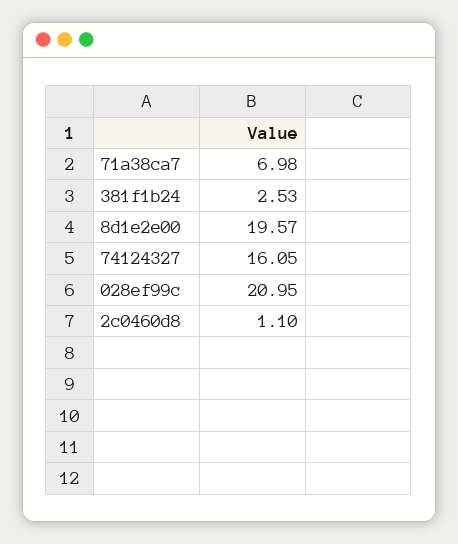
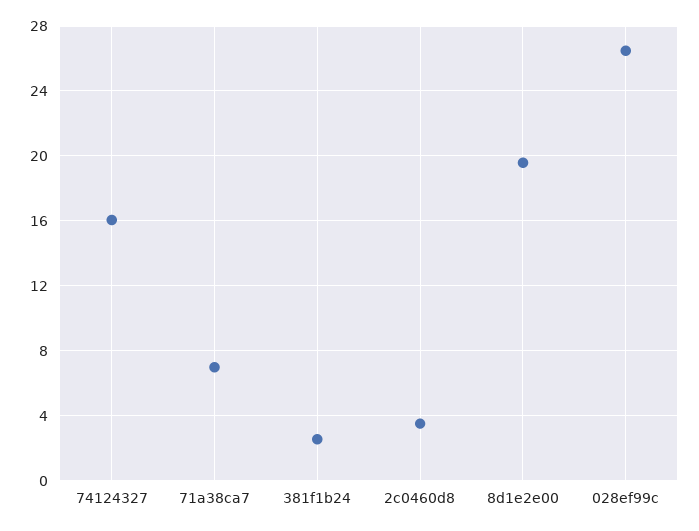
028ef99c: 20.95 -> 26.5
2c0460d8: 1.1 -> 3.5

